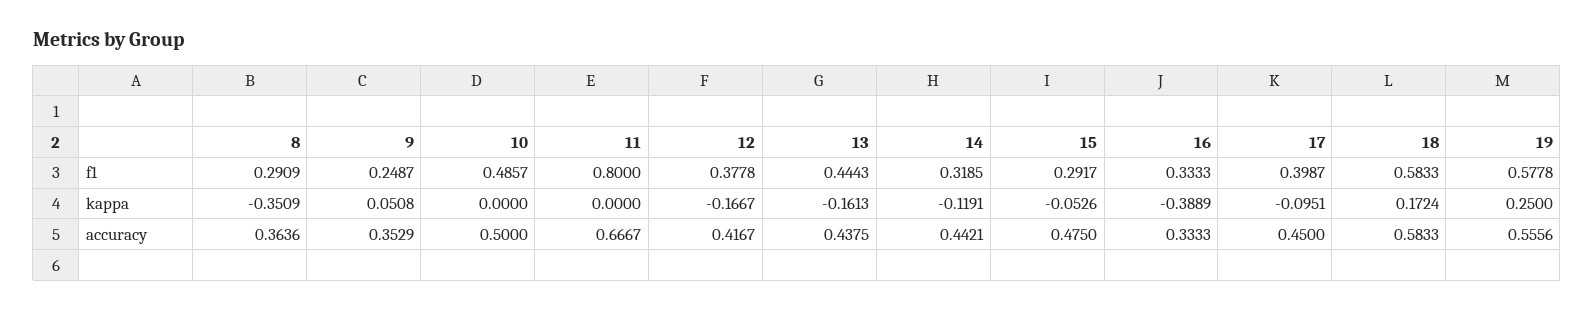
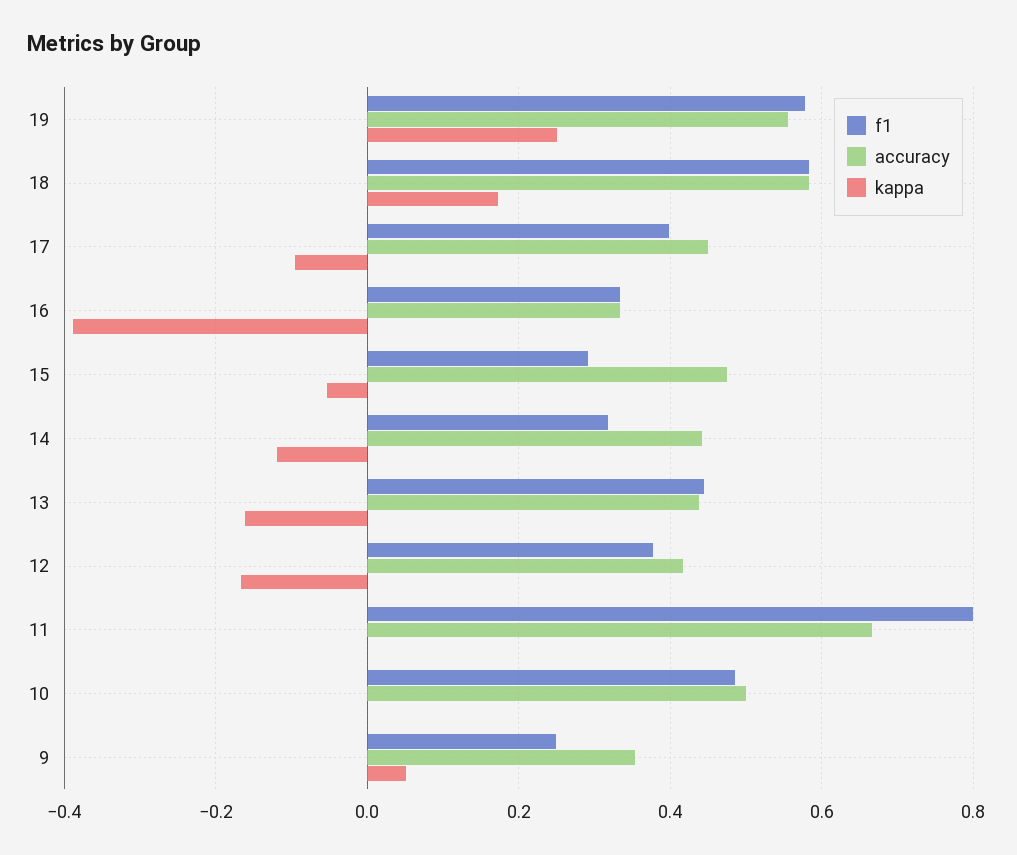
f1, 8: 0.2909 -> none
kappa, 8: -0.3509 -> none
accuracy, 8: 0.3636 -> none

